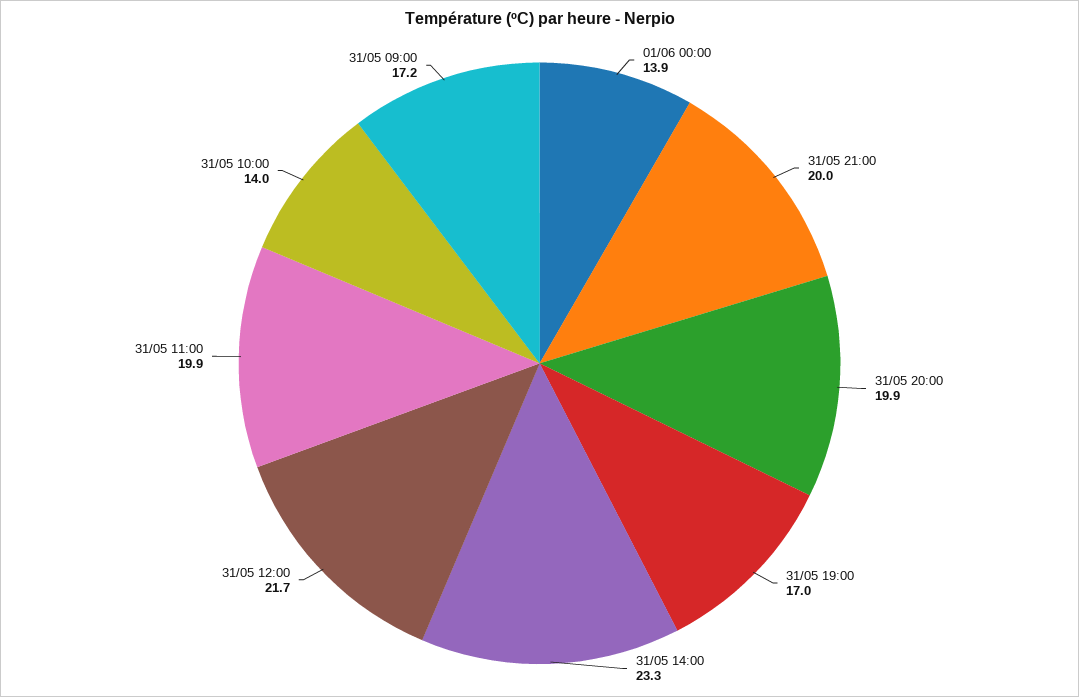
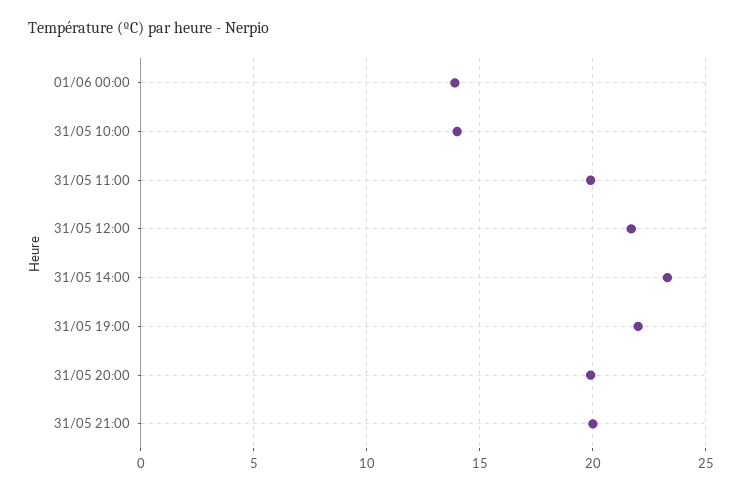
31/05 19:00: 17 -> 22
31/05 09:00: 17.2 -> none

